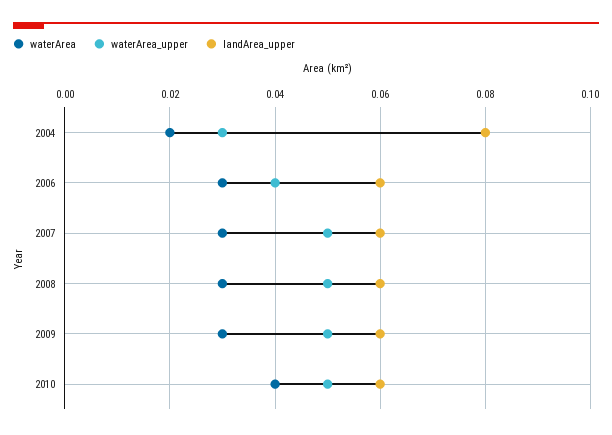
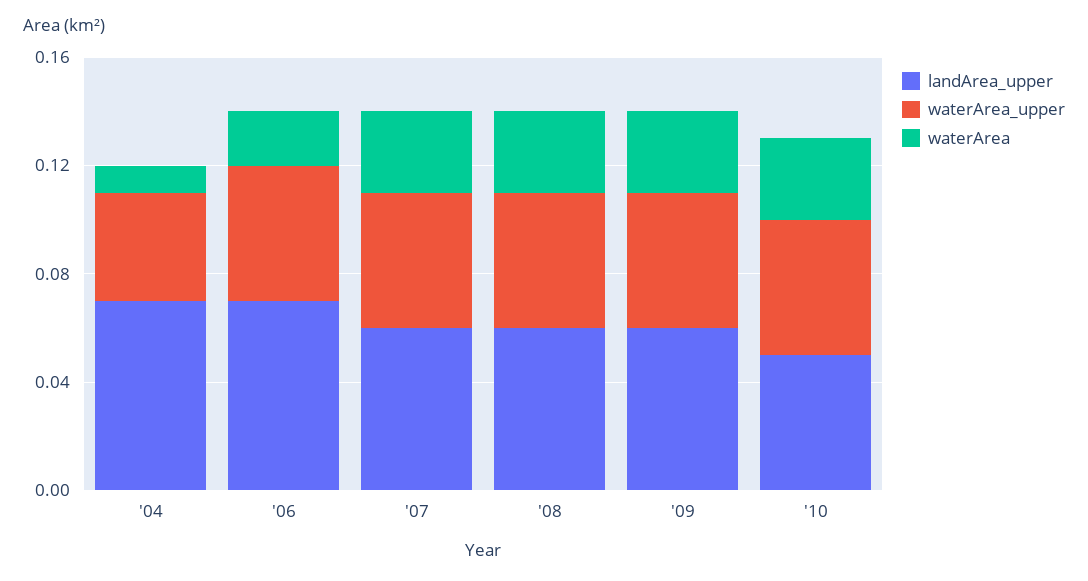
waterArea, 2004: 0.02 -> 0.01
waterArea_upper, 2004: 0.03 -> 0.04
landArea_upper, 2004: 0.08 -> 0.07
waterArea, 2006: 0.03 -> 0.02
waterArea_upper, 2006: 0.04 -> 0.05
landArea_upper, 2006: 0.06 -> 0.07
waterArea, 2010: 0.04 -> 0.03
landArea_upper, 2010: 0.06 -> 0.05

